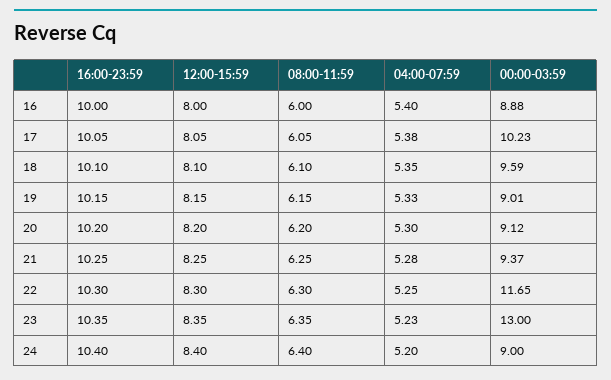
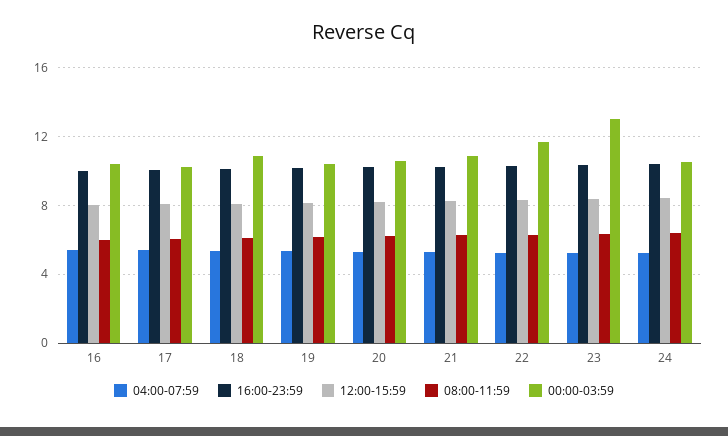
00:00-03:59, 16: 8.88 -> 10.5
00:00-03:59, 18: 9.59 -> 11
00:00-03:59, 19: 9.01 -> 10.5
00:00-03:59, 20: 9.12 -> 10.5
00:00-03:59, 21: 9.37 -> 11
00:00-03:59, 24: 9 -> 10.5

